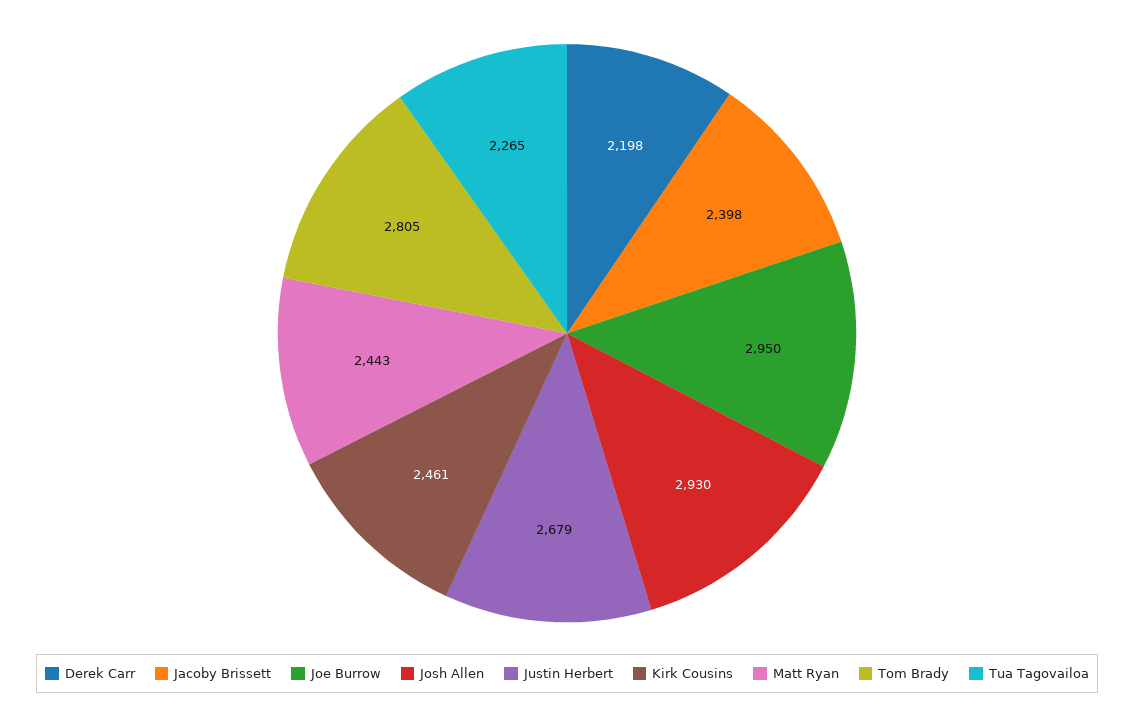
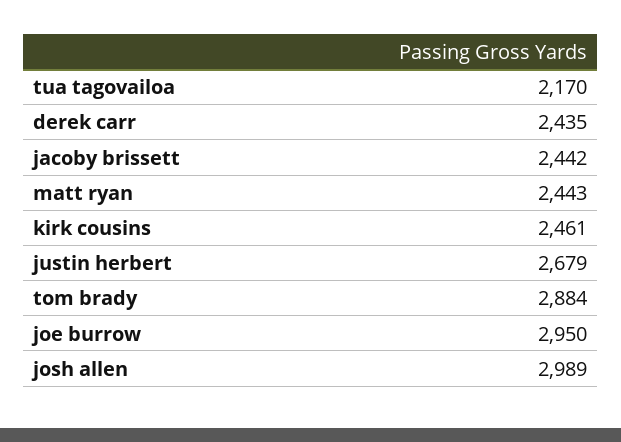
Derek Carr: 2198 -> 2435
Jacoby Brissett: 2398 -> 2442
Josh Allen: 2930 -> 2989
Tom Brady: 2805 -> 2884
Tua Tagovailoa: 2265 -> 2170

